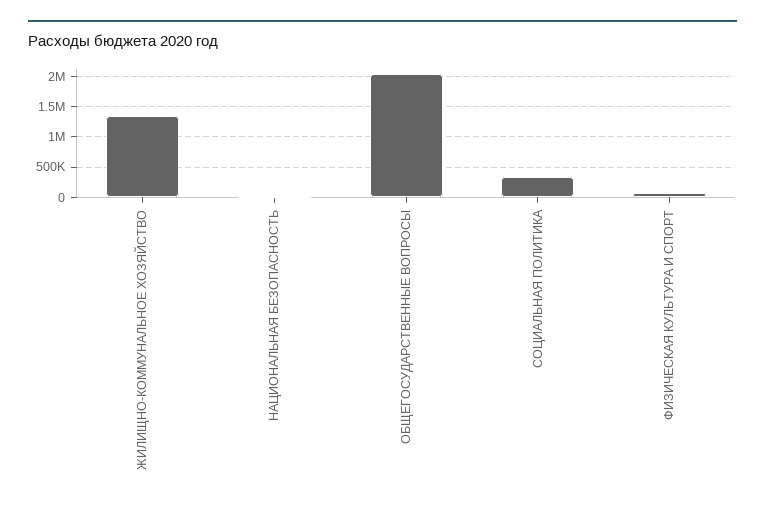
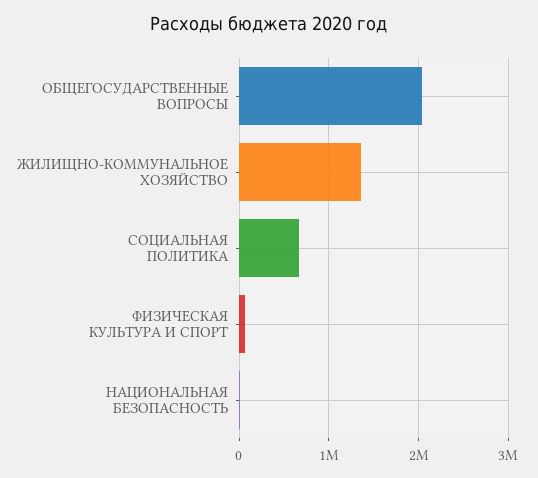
СОЦИАЛЬНАЯ ПОЛИТИКА: 300000 -> 700000

